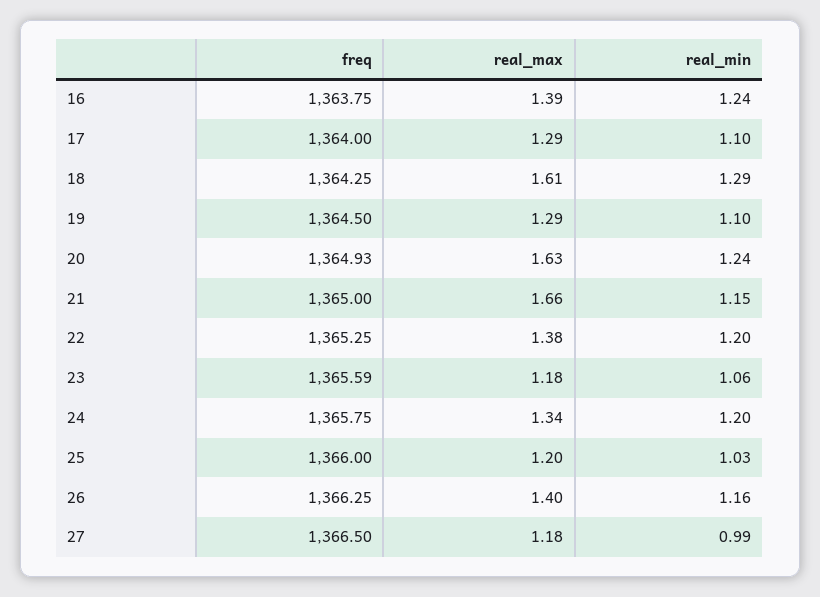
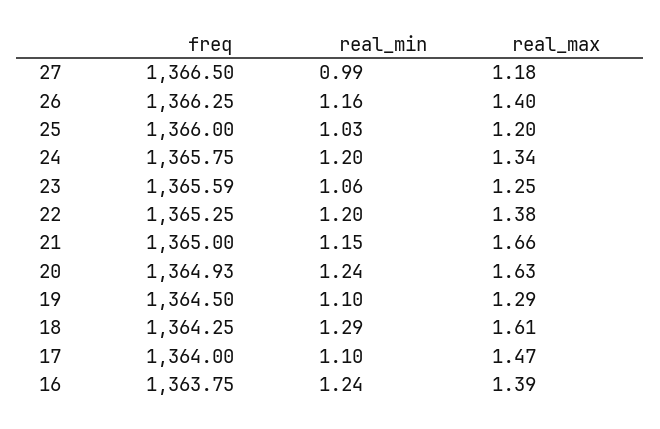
real_max, 17: 1.29 -> 1.47
real_max, 23: 1.18 -> 1.25

